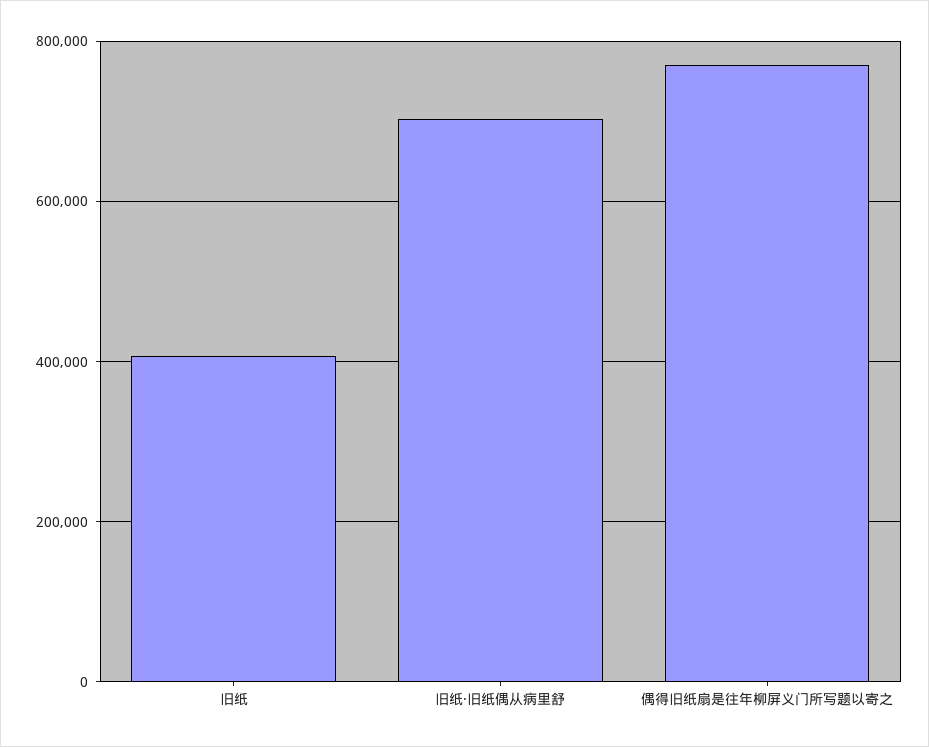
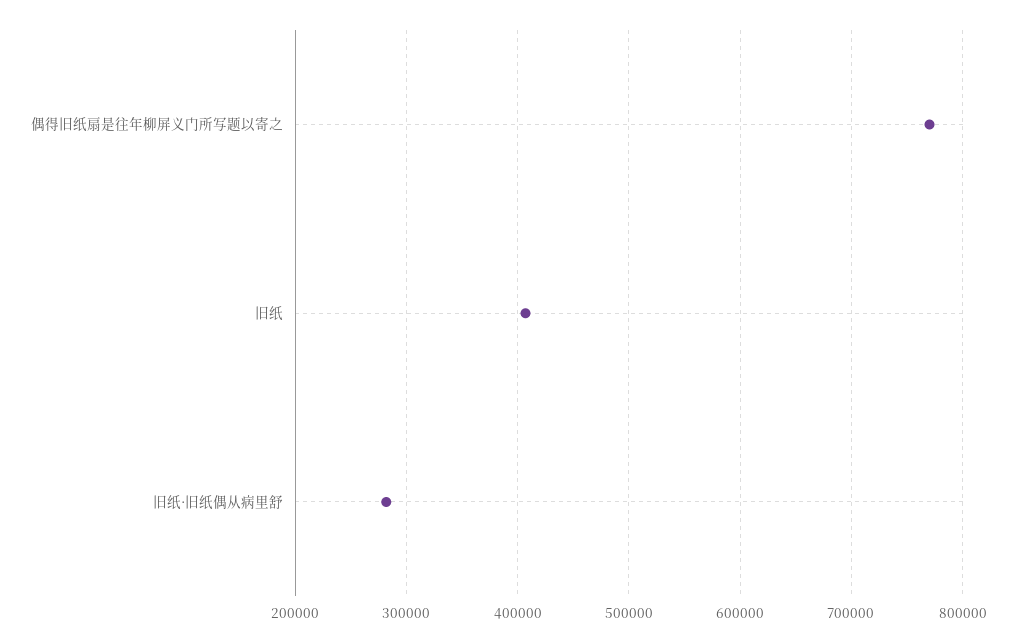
旧纸·旧纸偶从病里舒: 700000 -> 280000

